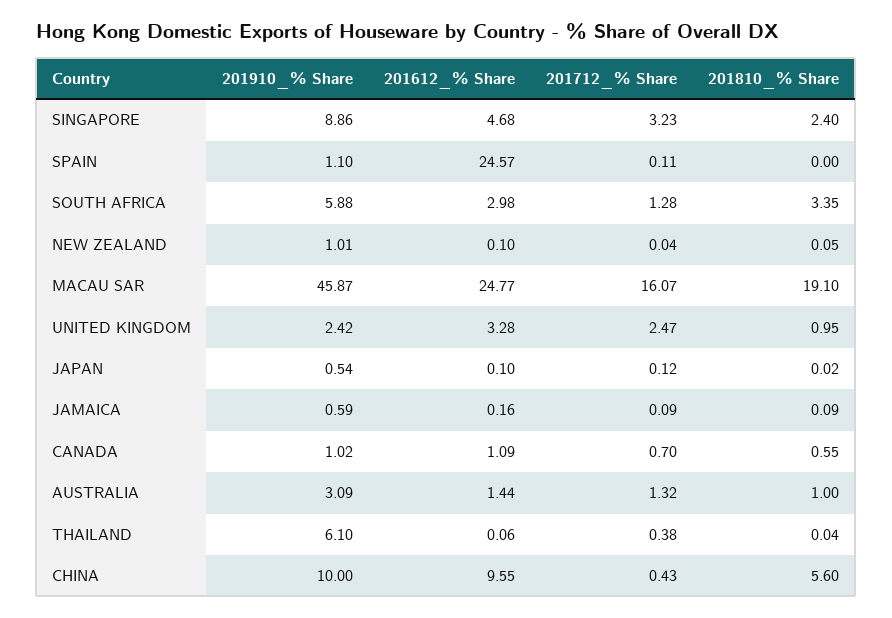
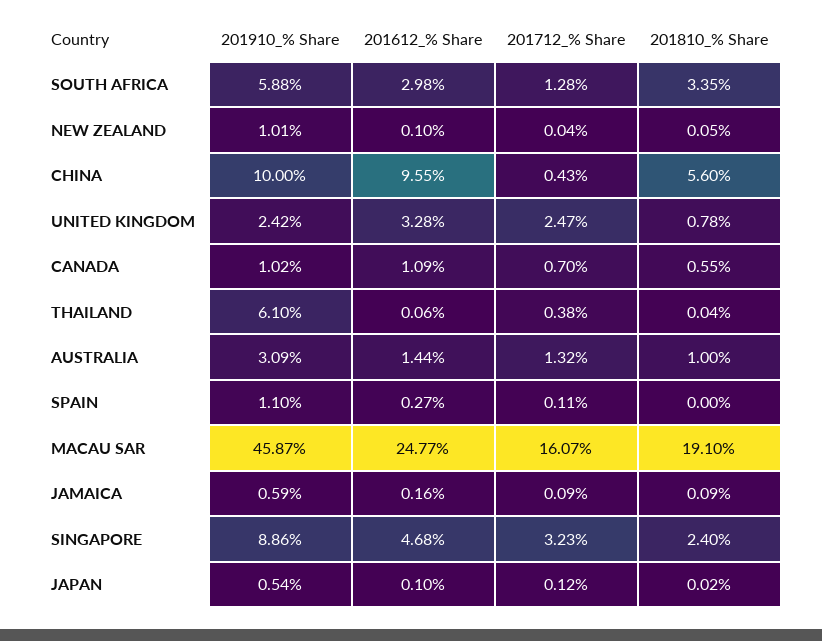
201612_% Share, SPAIN: 24.57 -> 0.27
201810_% Share, UNITED KINGDOM: 0.95 -> 0.78

